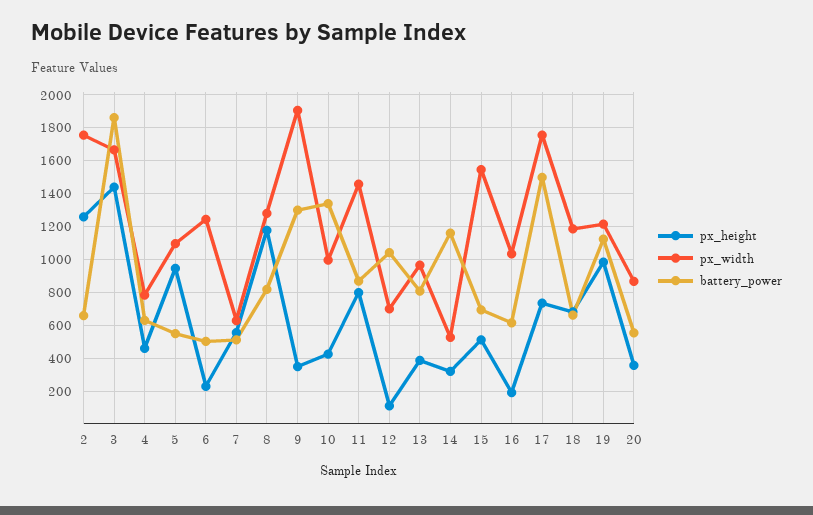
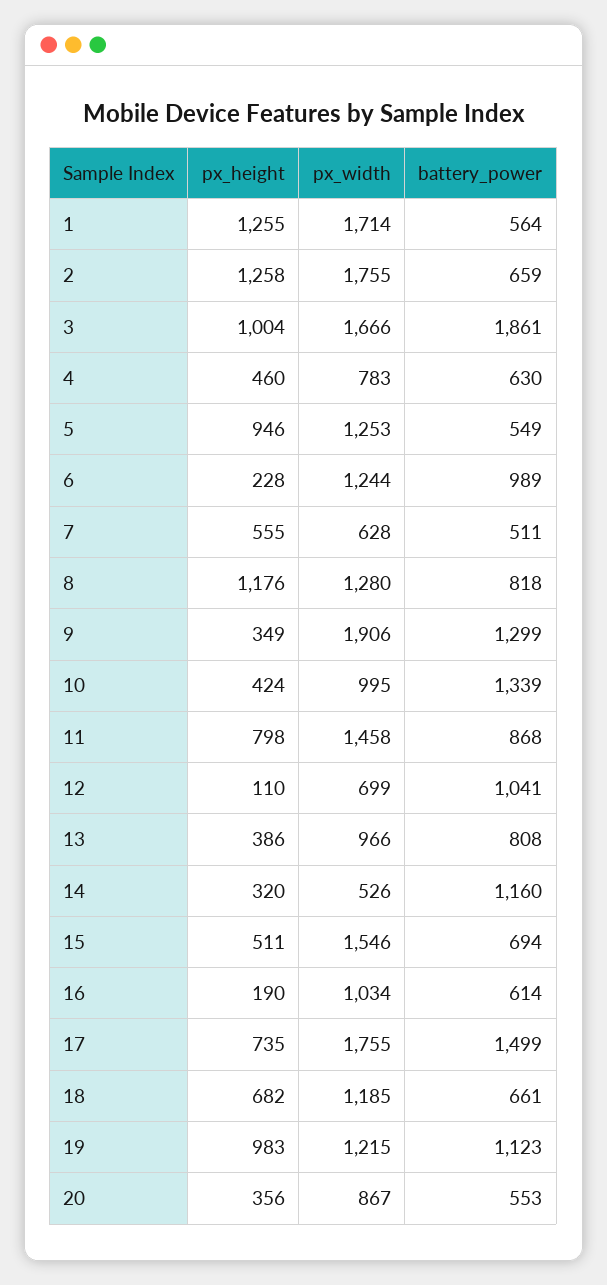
px_height, 3: 1450 -> 1004
px_width, 5: 1100 -> 1253
battery_power, 6: 500 -> 989
px_height, 1: none -> 1255
px_width, 1: none -> 1714
battery_power, 1: none -> 564

